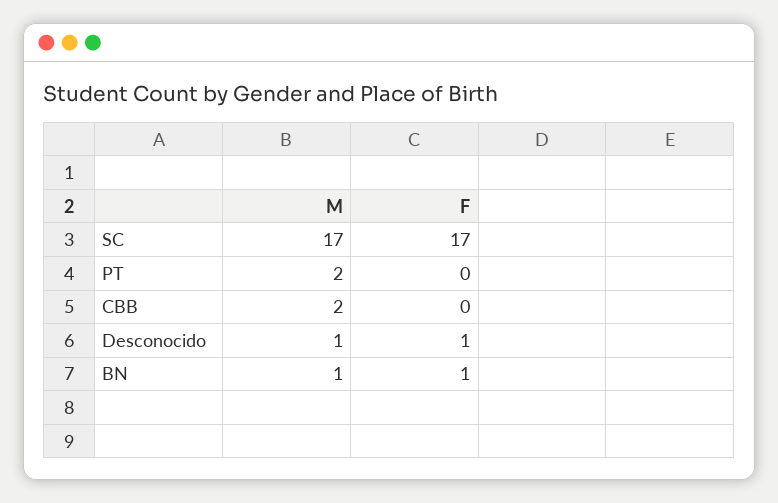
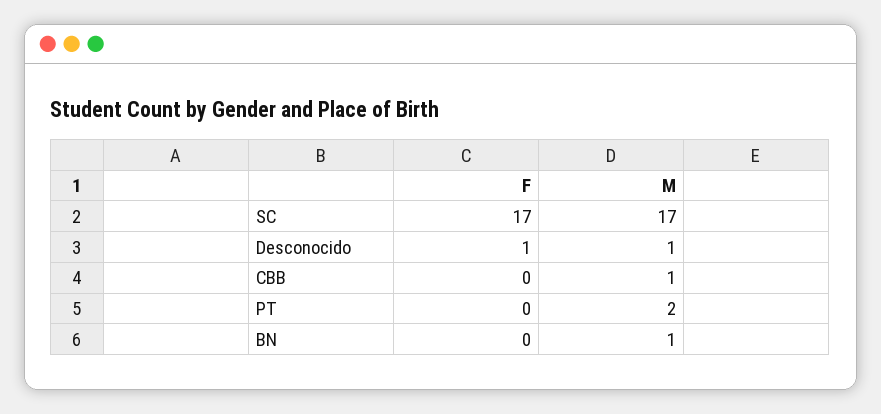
M, CBB: 2 -> 1
F, BN: 1 -> 0

